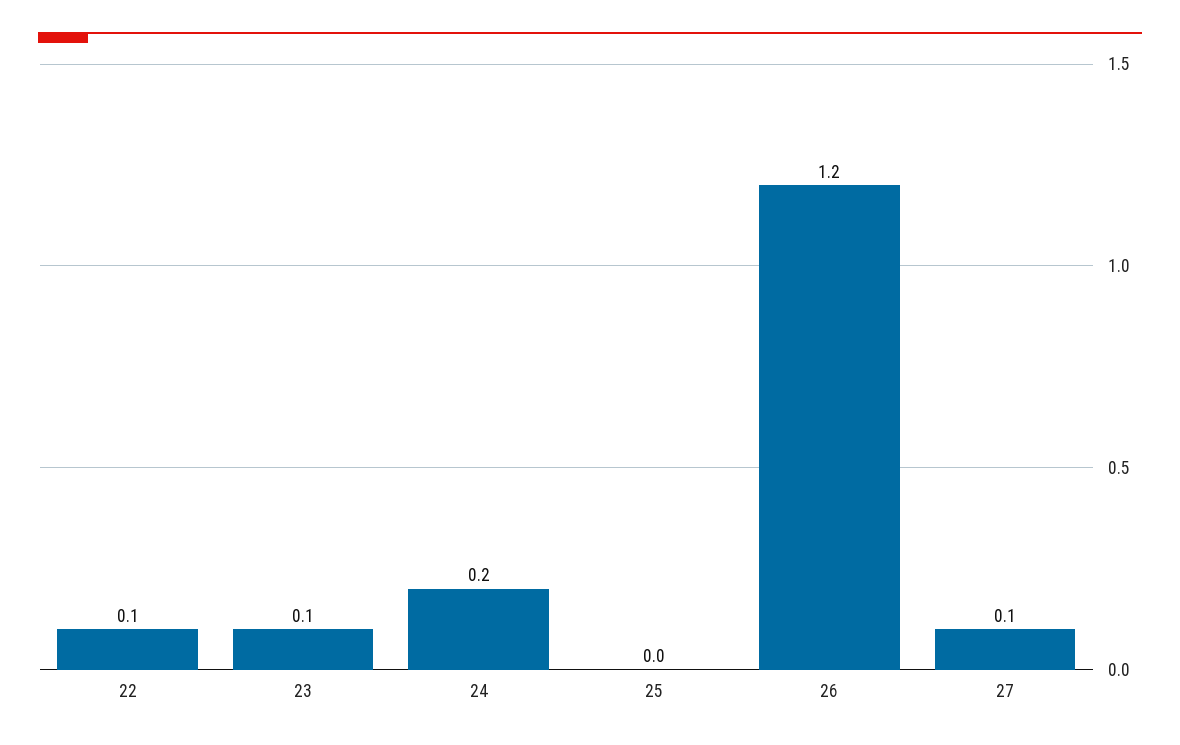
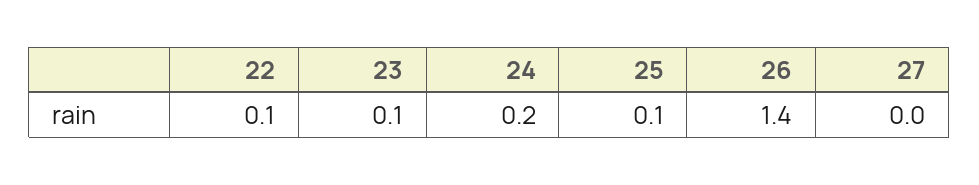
25: 0 -> 0.1
26: 1.2 -> 1.4
27: 0.1 -> 0

